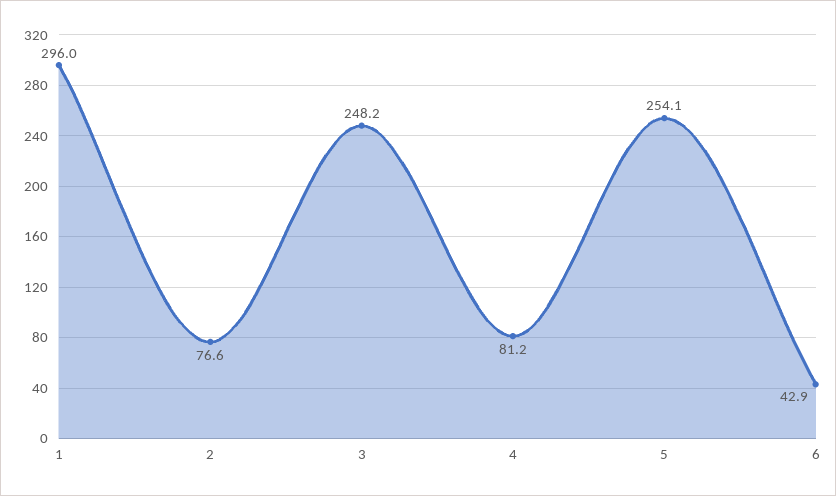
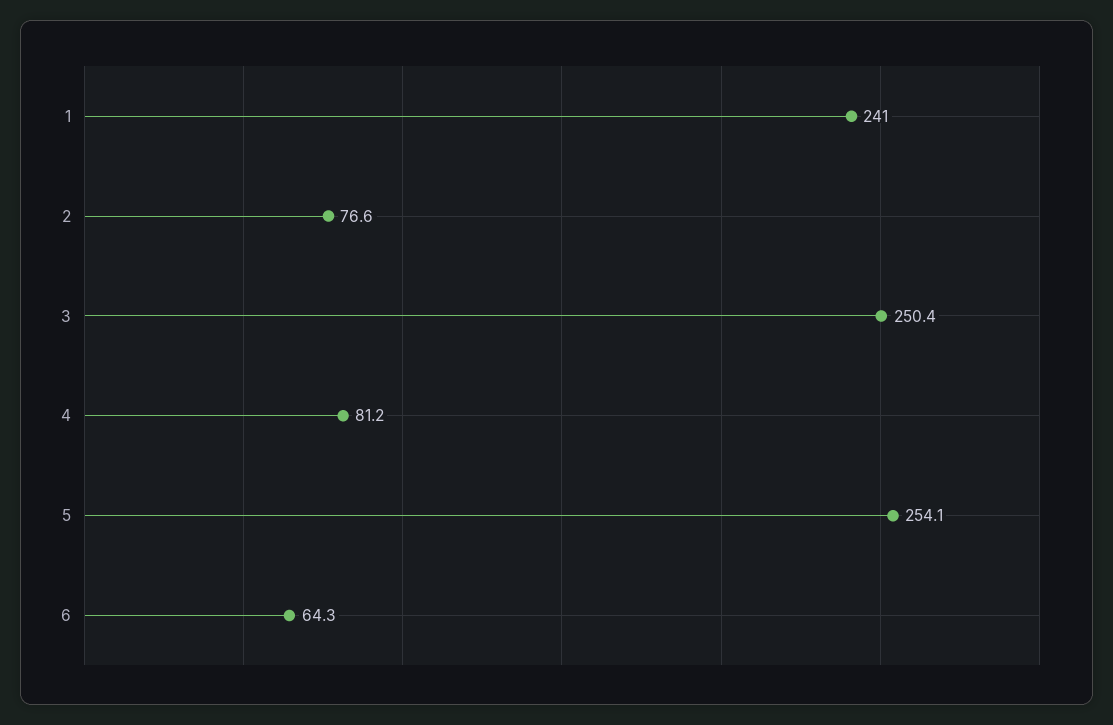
1: 296 -> 241
3: 248.2 -> 250.4
6: 42.9 -> 64.3

